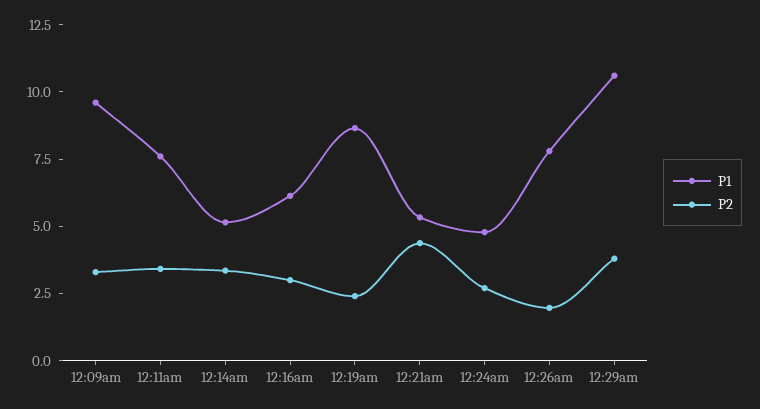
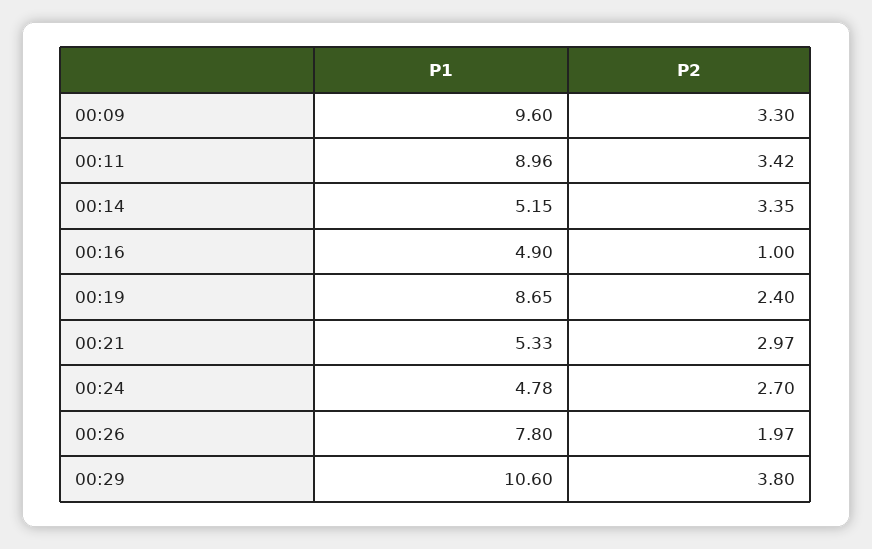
P1, 12:11am: 7.5 -> 8.96
P1, 12:16am: 6 -> 4.9
P2, 12:16am: 3 -> 1
P2, 12:21am: 4.5 -> 2.97

